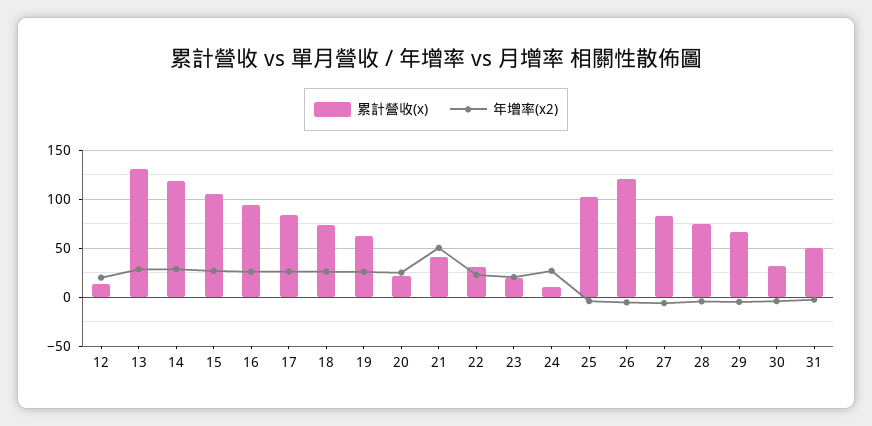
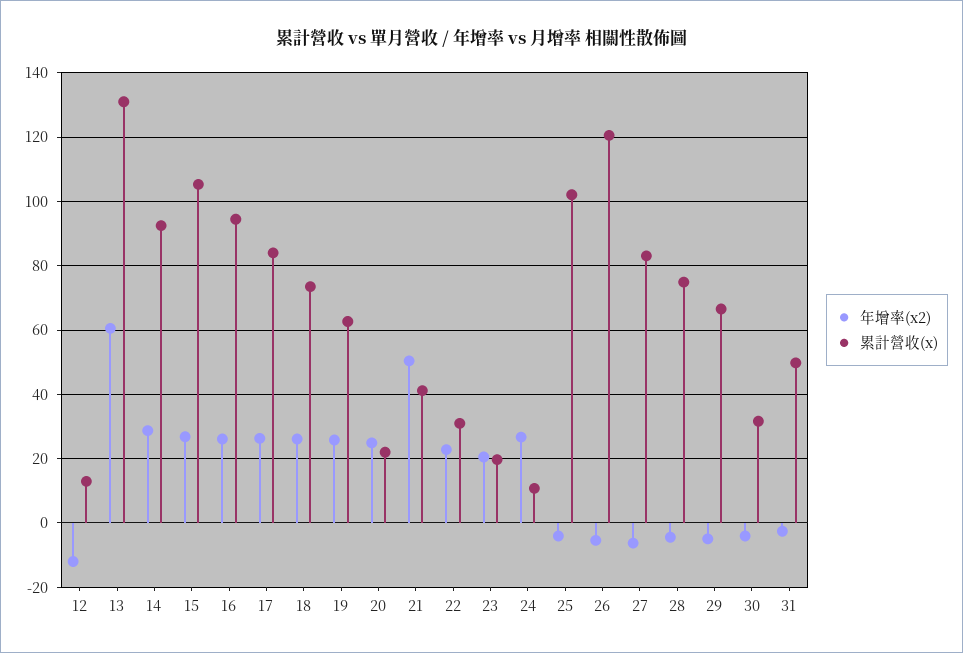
年增率(x2), 12: 20 -> -12
年增率(x2), 13: 30 -> 60
累計營收(x), 14: 120 -> 92

